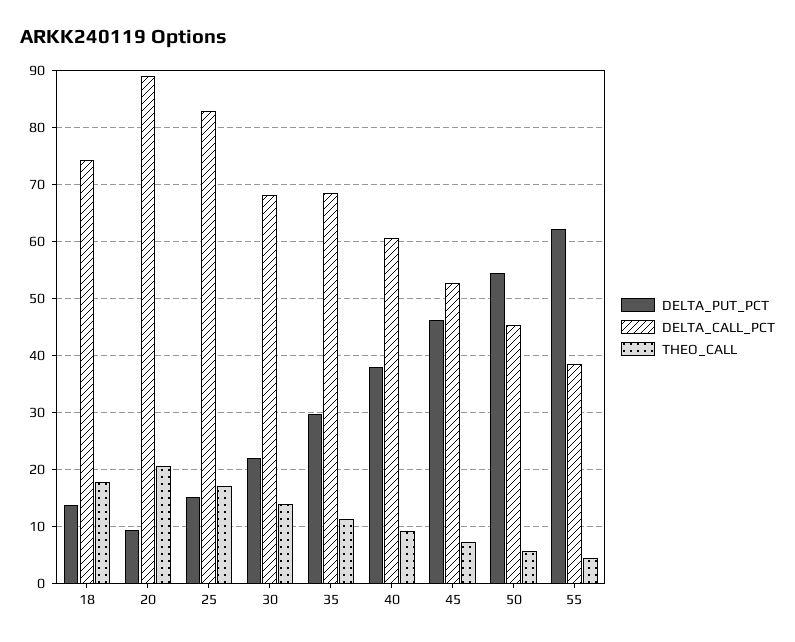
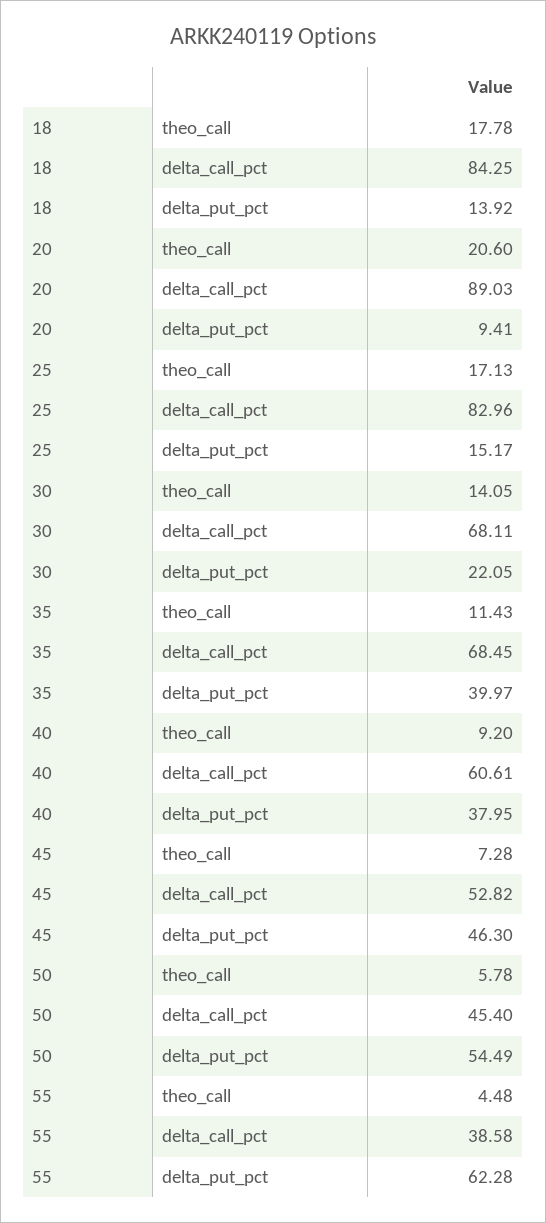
DELTA_CALL_PCT, 18: 74 -> 84.25
DELTA_PUT_PCT, 35: 30 -> 39.97

